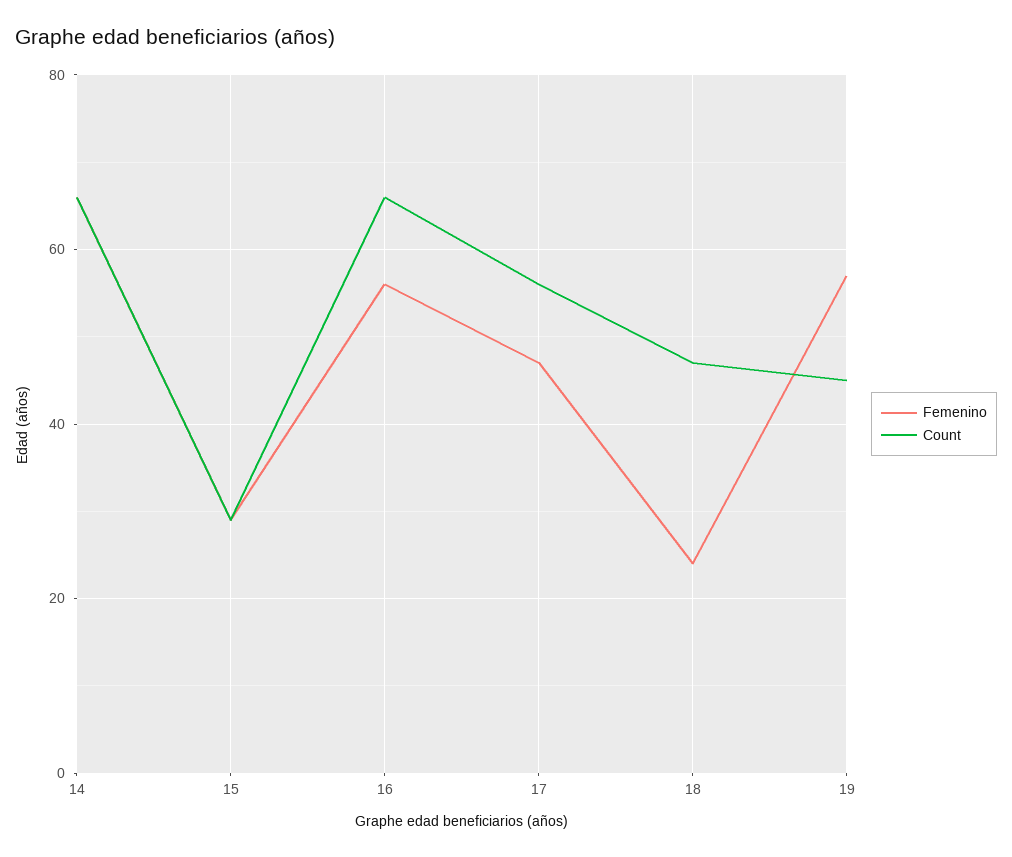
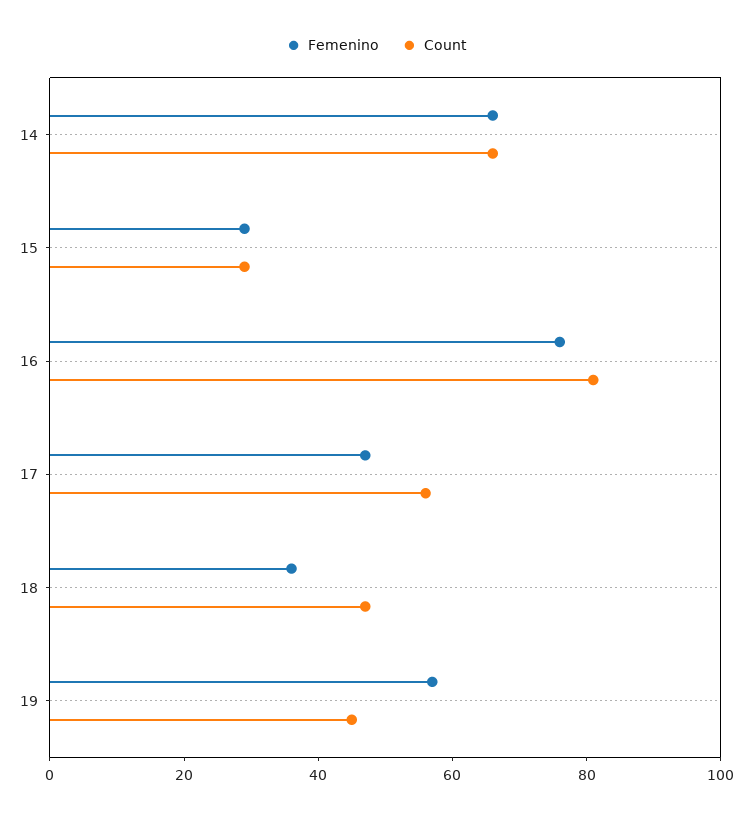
Femenino, 16: 55 -> 75
Count, 16: 65 -> 80
Femenino, 18: 25 -> 35

